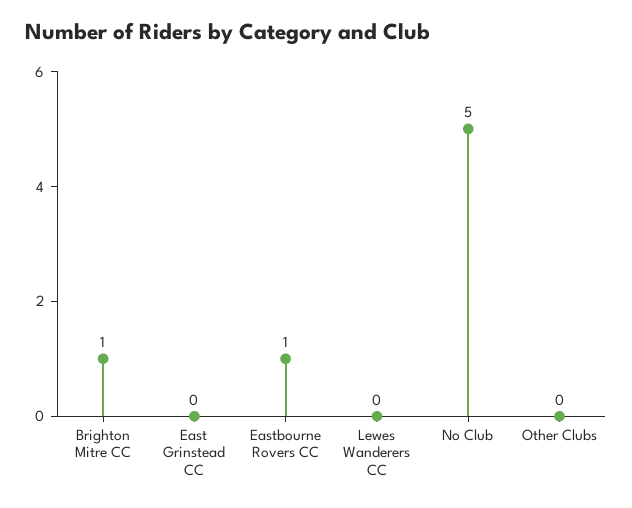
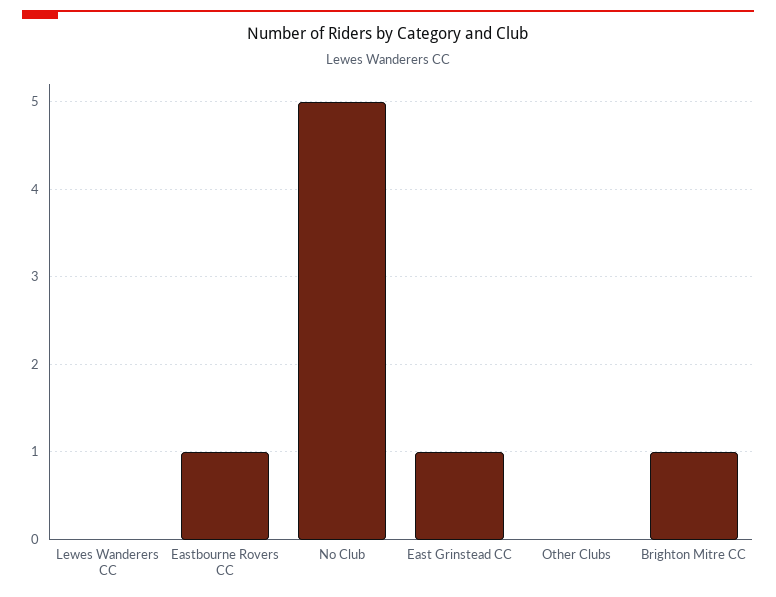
East Grinstead CC: 0 -> 1

